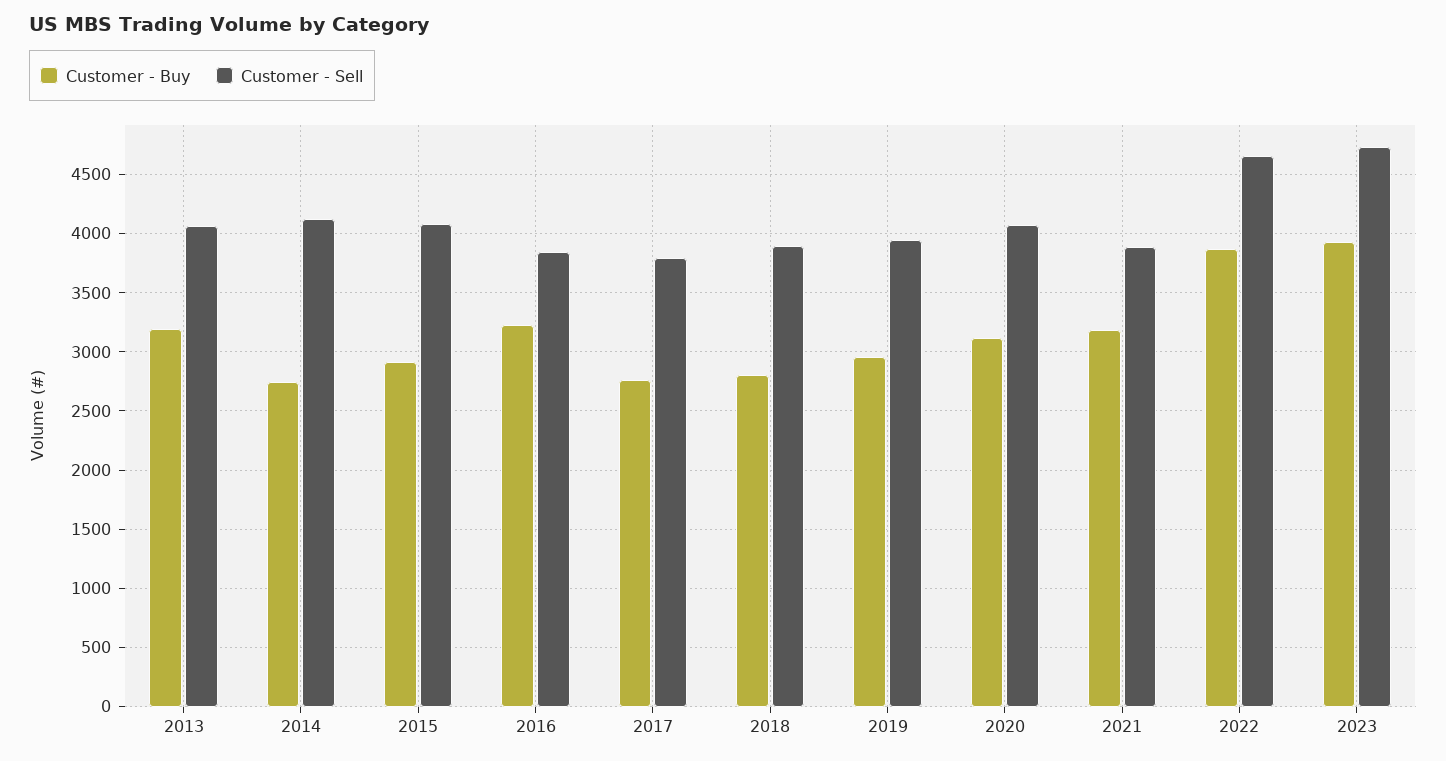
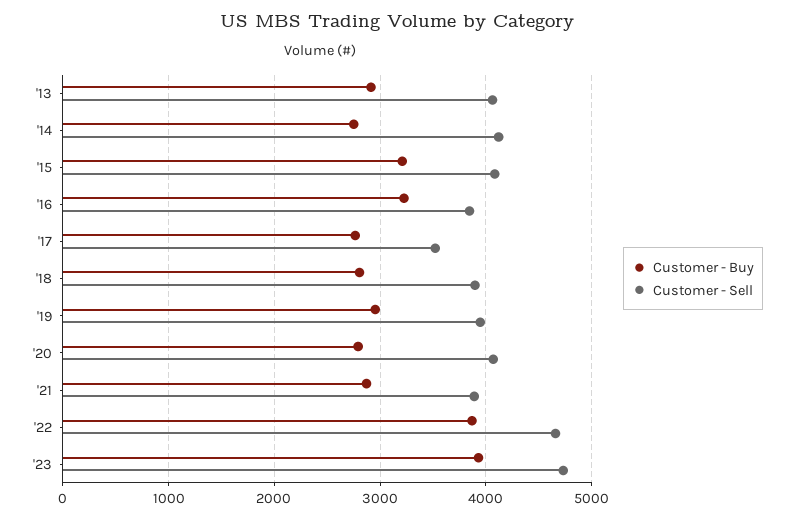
Customer - Buy, 2013: 3200 -> 2900
Customer - Buy, 2015: 2900 -> 3200
Customer - Sell, 2017: 3800 -> 3500
Customer - Buy, 2020: 3100 -> 2800
Customer - Buy, 2021: 3200 -> 2900

